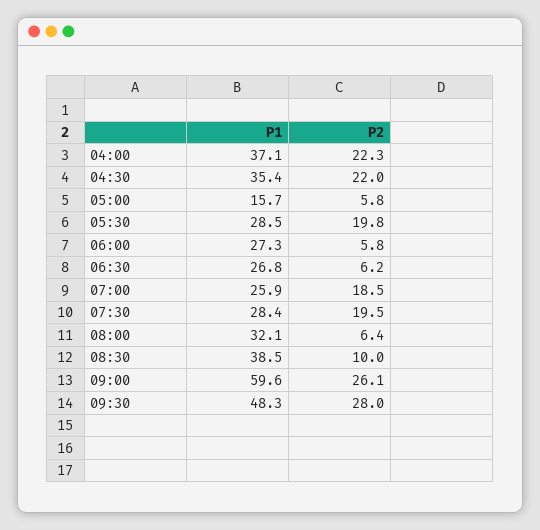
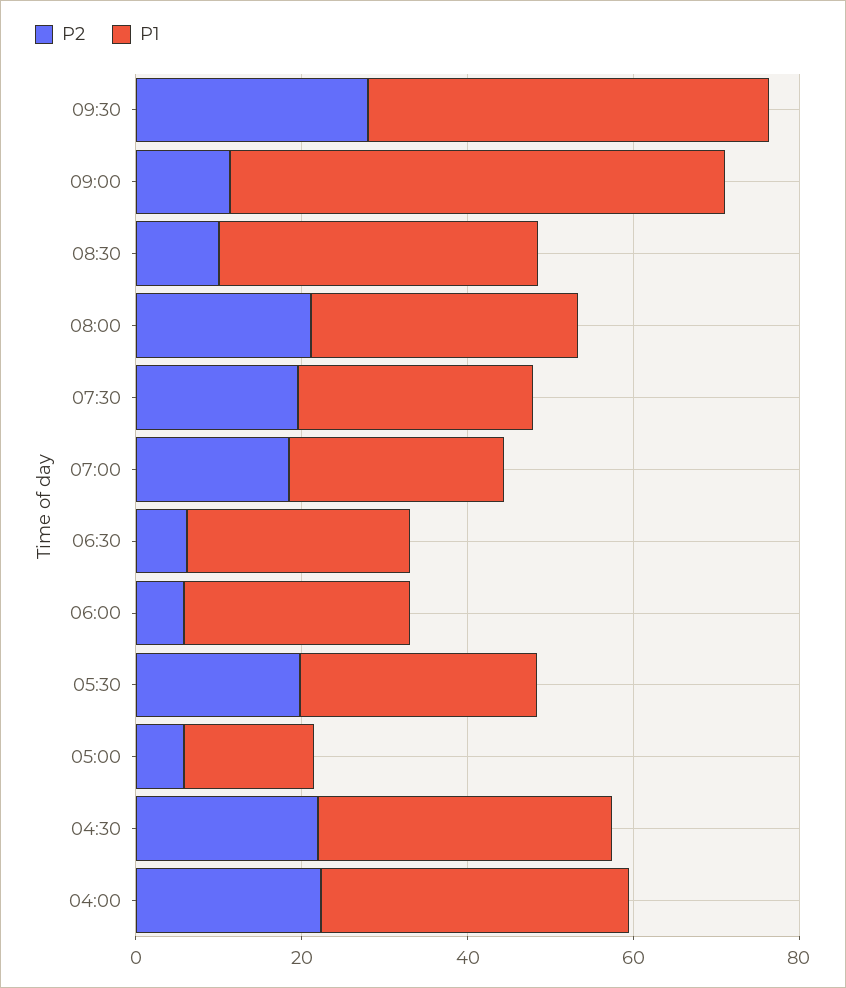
P2, 08:00: 6.4 -> 20
P2, 09:00: 26.1 -> 10

